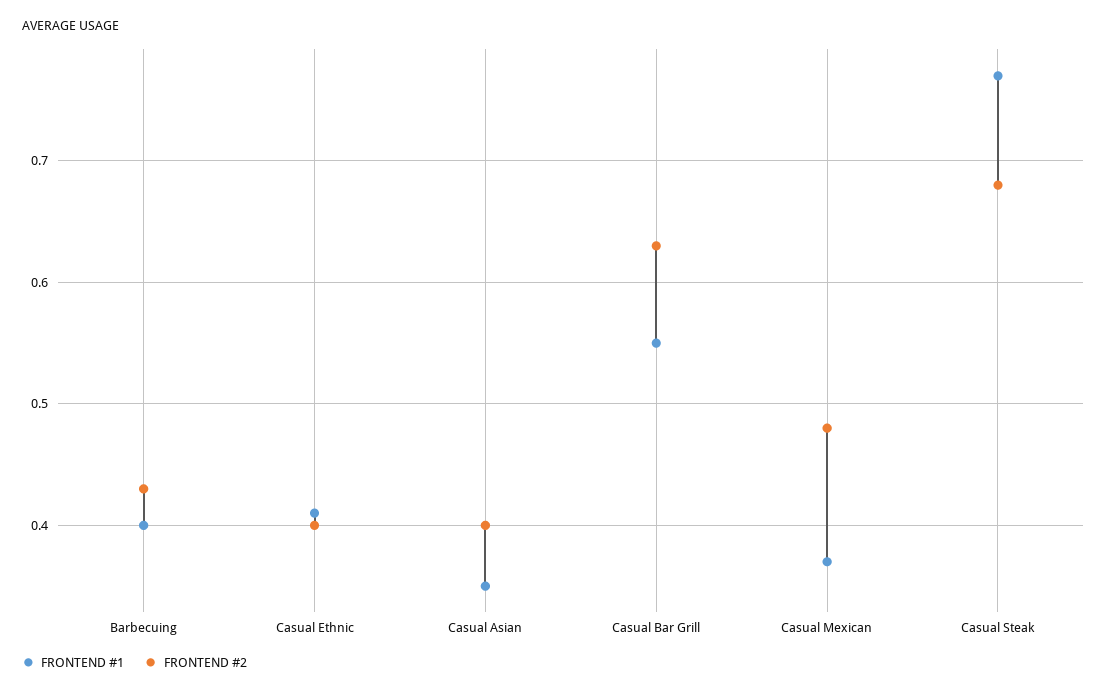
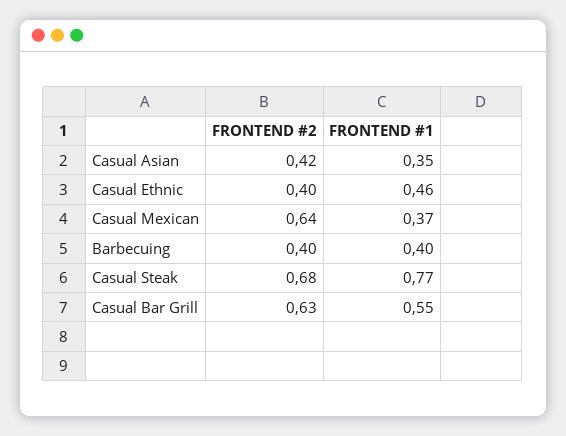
FRONTEND #2, Barbecuing: 0.43 -> 0.4
FRONTEND #1, Casual Ethnic: 0.41 -> 0.46
FRONTEND #2, Casual Asian: 0.4 -> 0.42
FRONTEND #2, Casual Mexican: 0.48 -> 0.64

